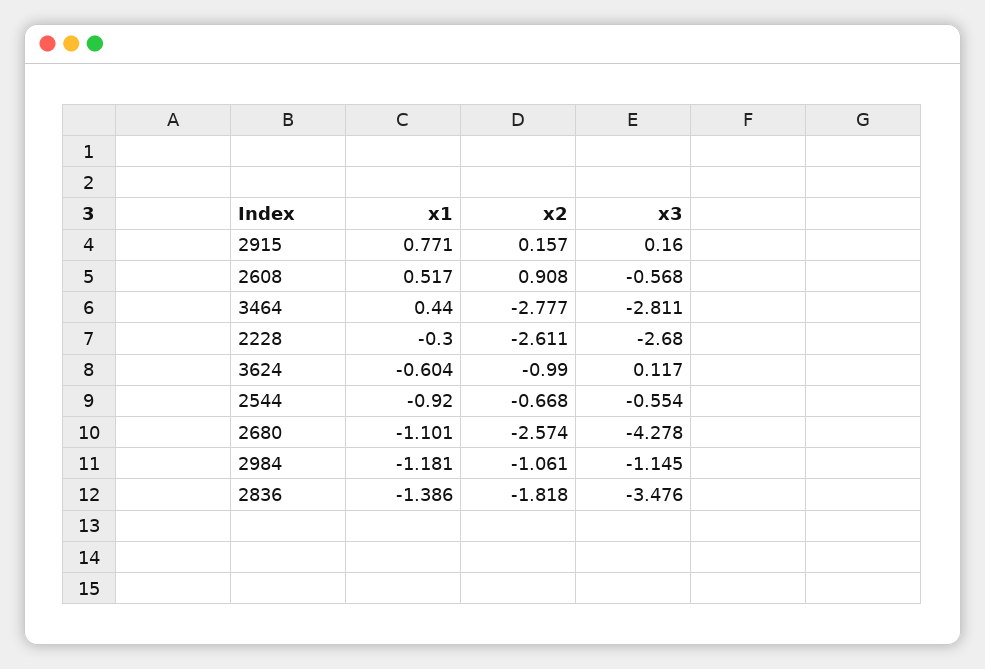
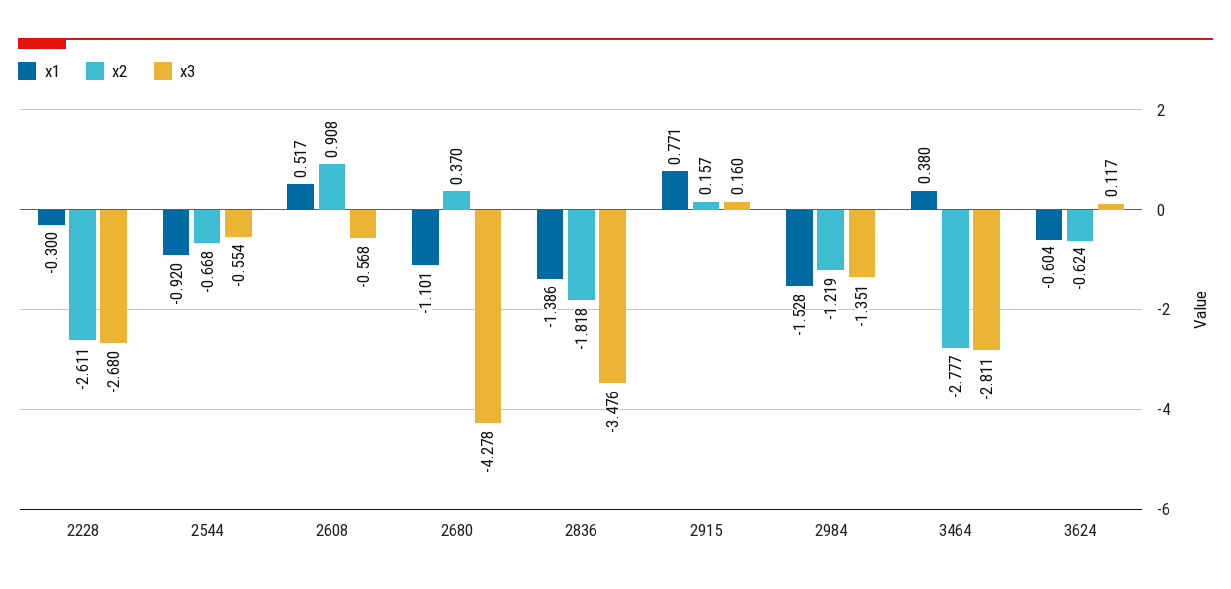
x1, 3464: 0.44 -> 0.38
x2, 3624: -0.99 -> -0.624
x2, 2680: -2.574 -> 0.37
x1, 2984: -1.181 -> -1.528
x2, 2984: -1.061 -> -1.219
x3, 2984: -1.145 -> -1.351

